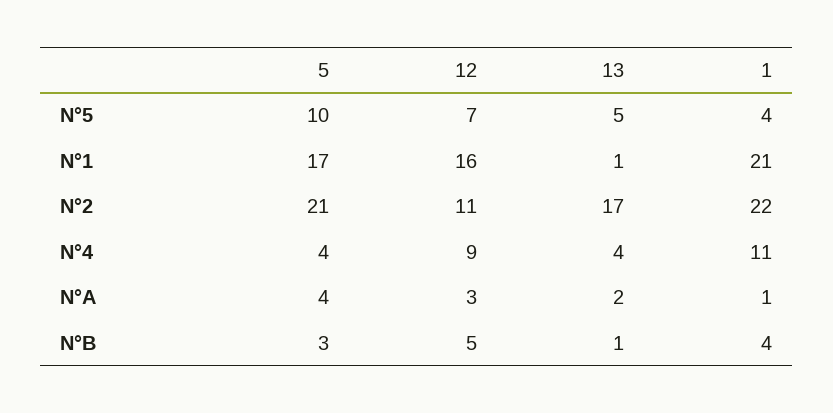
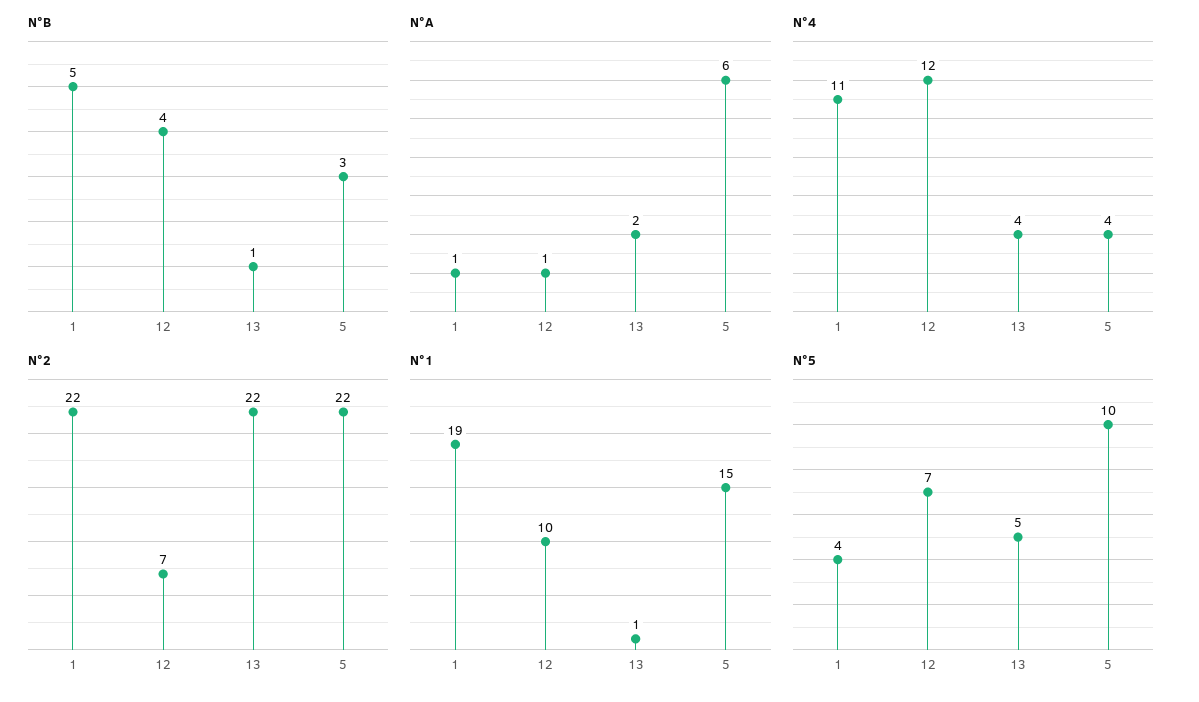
N°1, 5: 17 -> 15
N°1, 12: 16 -> 10
N°1, 1: 21 -> 19
N°2, 5: 21 -> 22
N°2, 12: 11 -> 7
N°2, 13: 17 -> 22
N°4, 12: 9 -> 12
N°A, 5: 4 -> 6
N°A, 12: 3 -> 1
N°B, 12: 5 -> 4
N°B, 1: 4 -> 5

